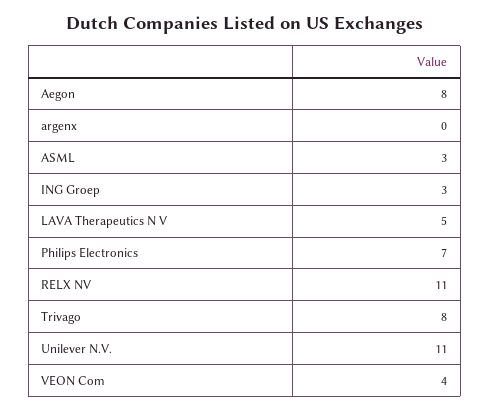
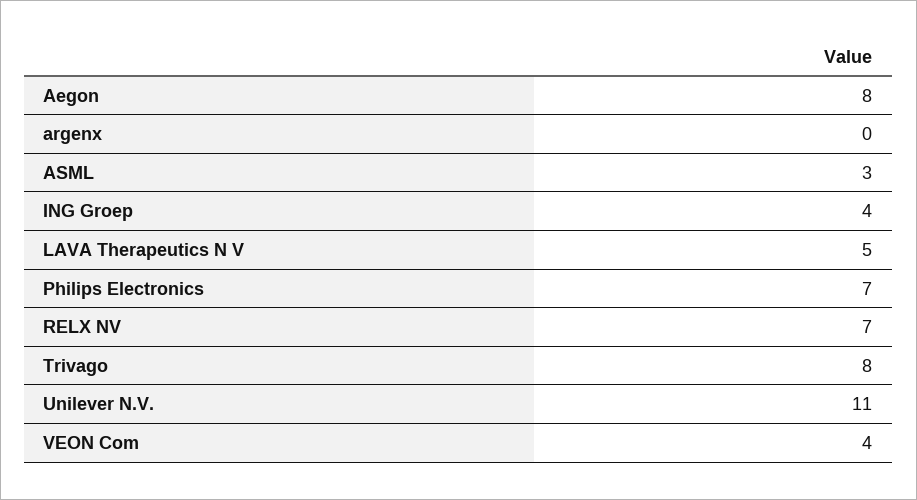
ING Groep: 3 -> 4
RELX NV: 11 -> 7

